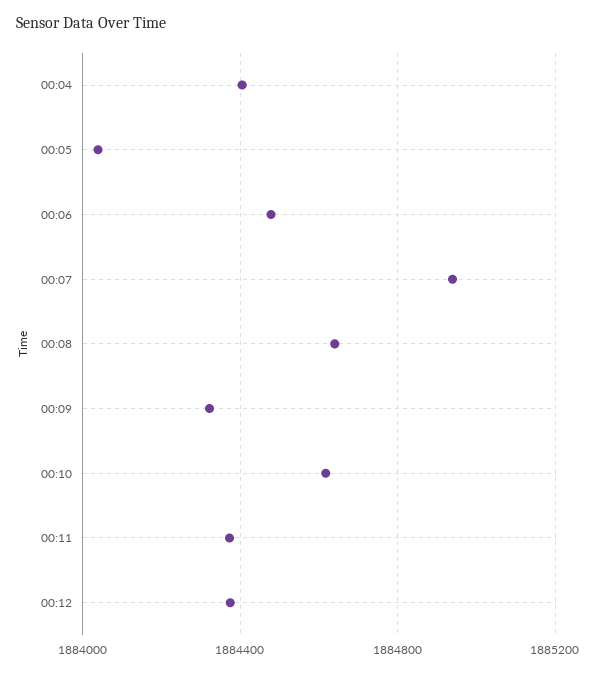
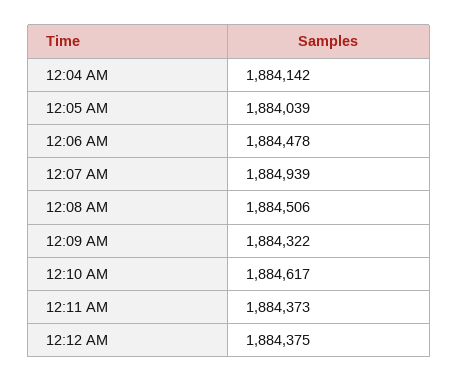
00:04: 1884400 -> 1884142
00:08: 1884650 -> 1884506

